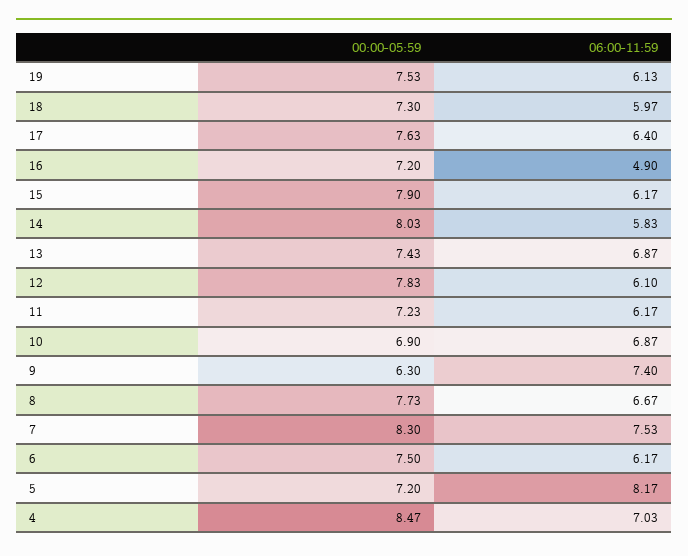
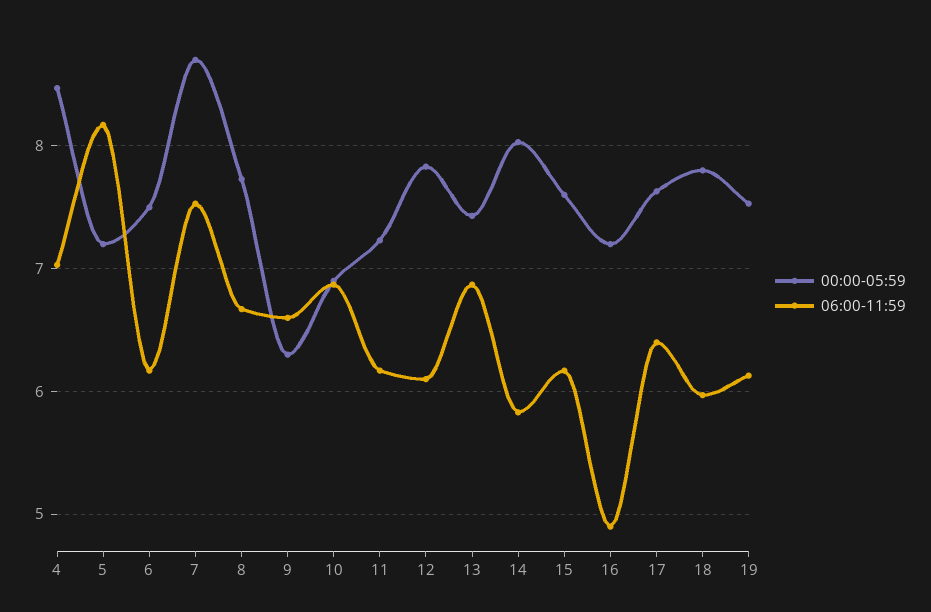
00:00-05:59, 18: 7.3 -> 7.8
00:00-05:59, 15: 7.9 -> 7.6
06:00-11:59, 9: 7.4 -> 6.6
00:00-05:59, 7: 8.3 -> 8.7

